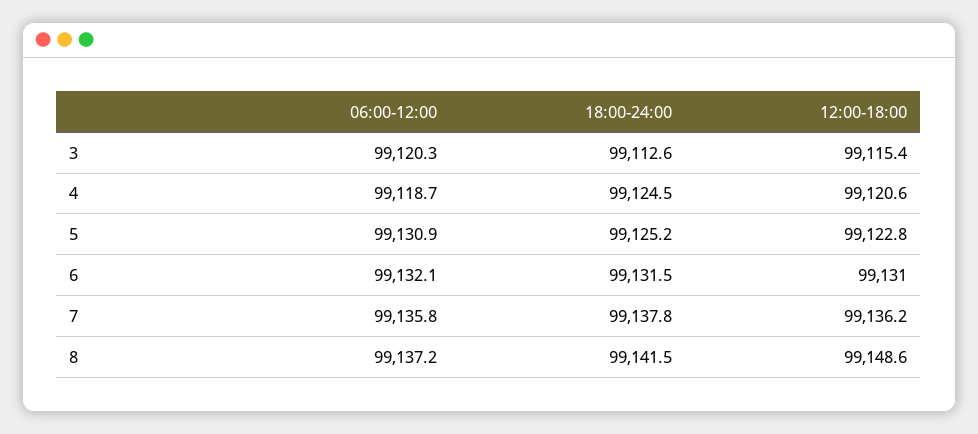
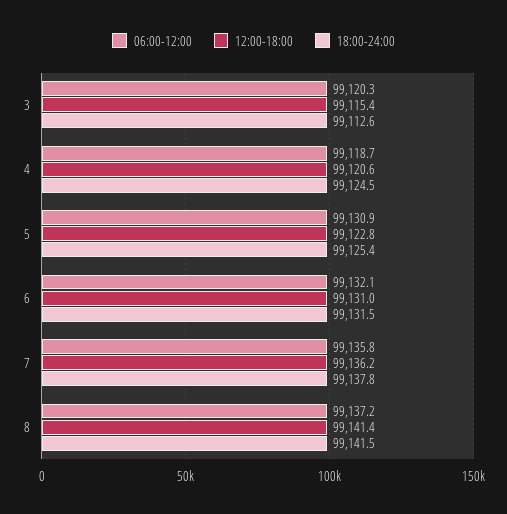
18:00-24:00, 5: 99125.2 -> 99125.4
12:00-18:00, 8: 99148.6 -> 99141.4

